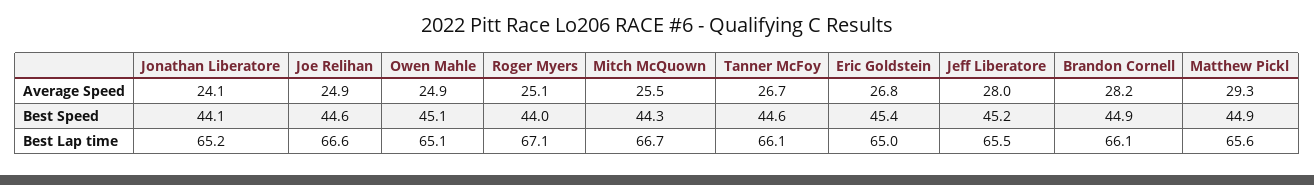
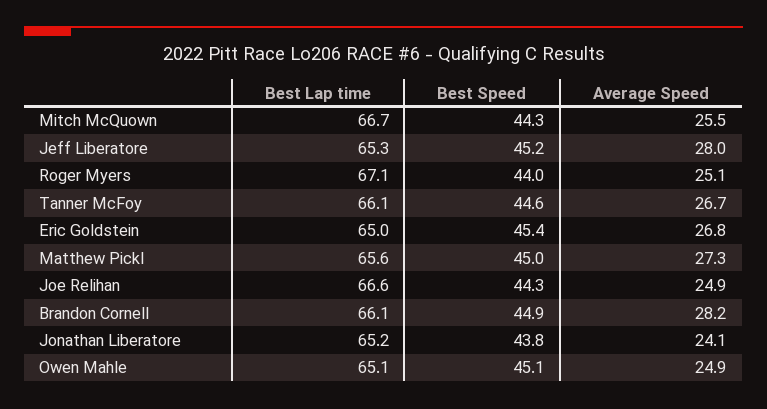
Matthew Pickl, Average Speed: 29.3 -> 27.3
Jonathan Liberatore, Best Speed: 44.1 -> 43.8
Joe Relihan, Best Speed: 44.6 -> 44.3
Matthew Pickl, Best Speed: 44.9 -> 45
Jeff Liberatore, Best Lap time: 65.5 -> 65.3

